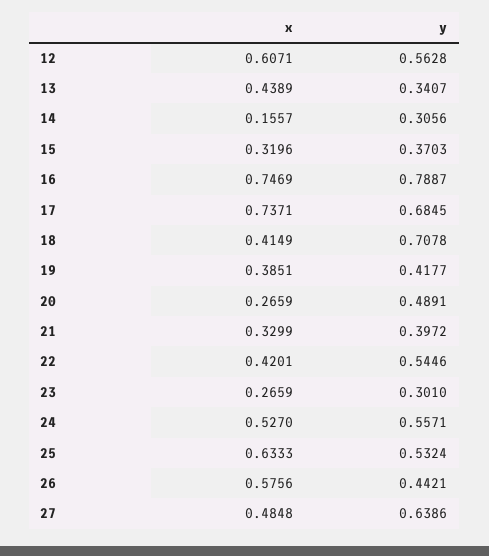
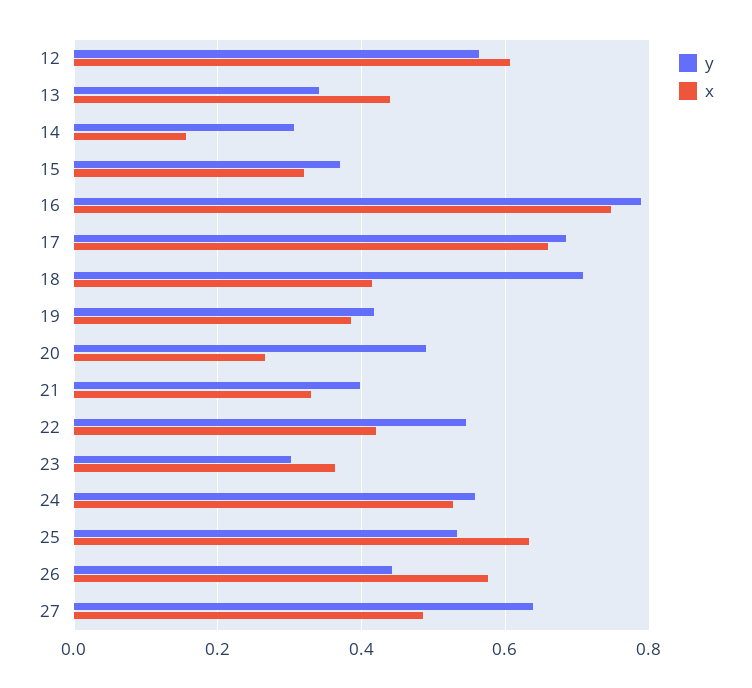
x, 17: 0.7371 -> 0.66
x, 23: 0.2659 -> 0.36

